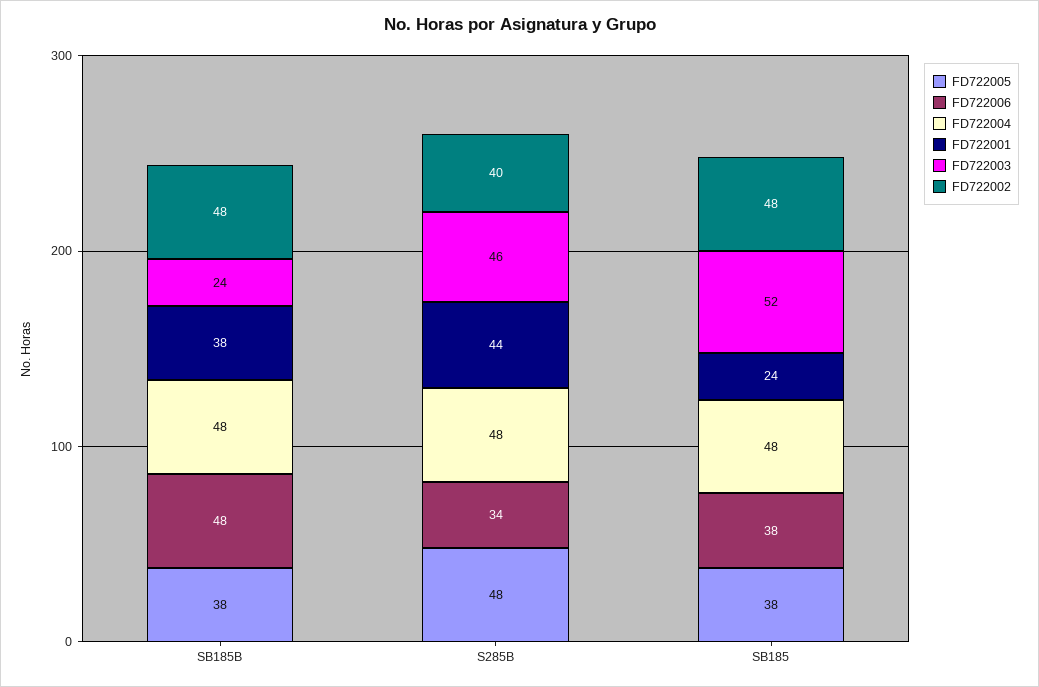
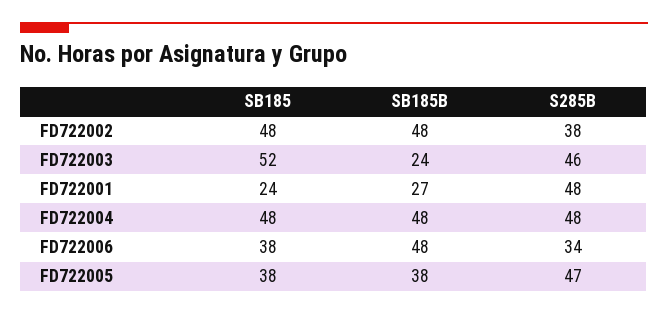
FD722001, SB185B: 38 -> 27
FD722005, S285B: 48 -> 47
FD722001, S285B: 44 -> 48
FD722002, S285B: 40 -> 38

